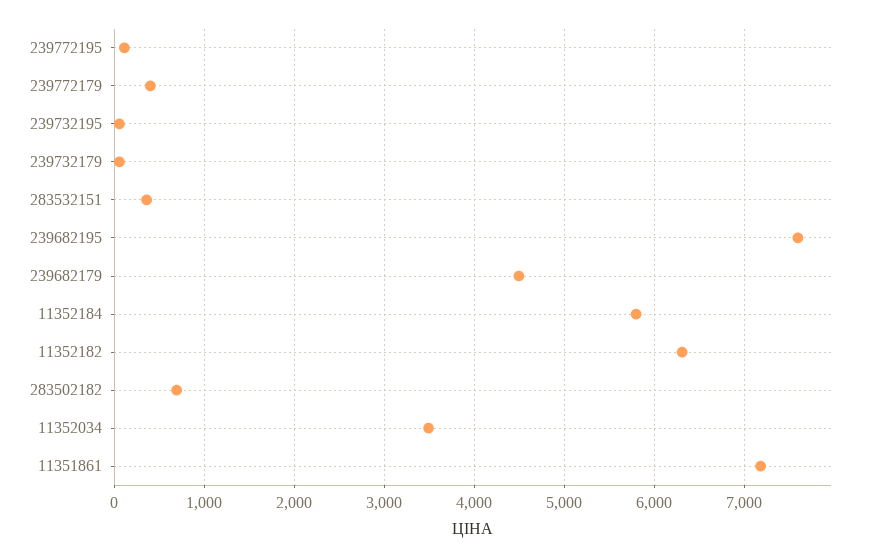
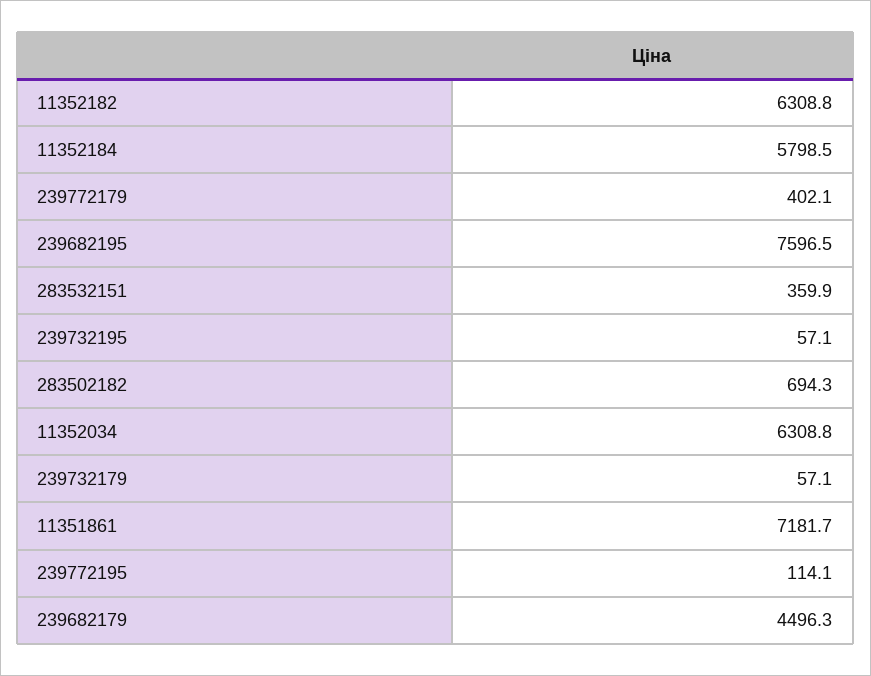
11352034: 3500 -> 6308.8

